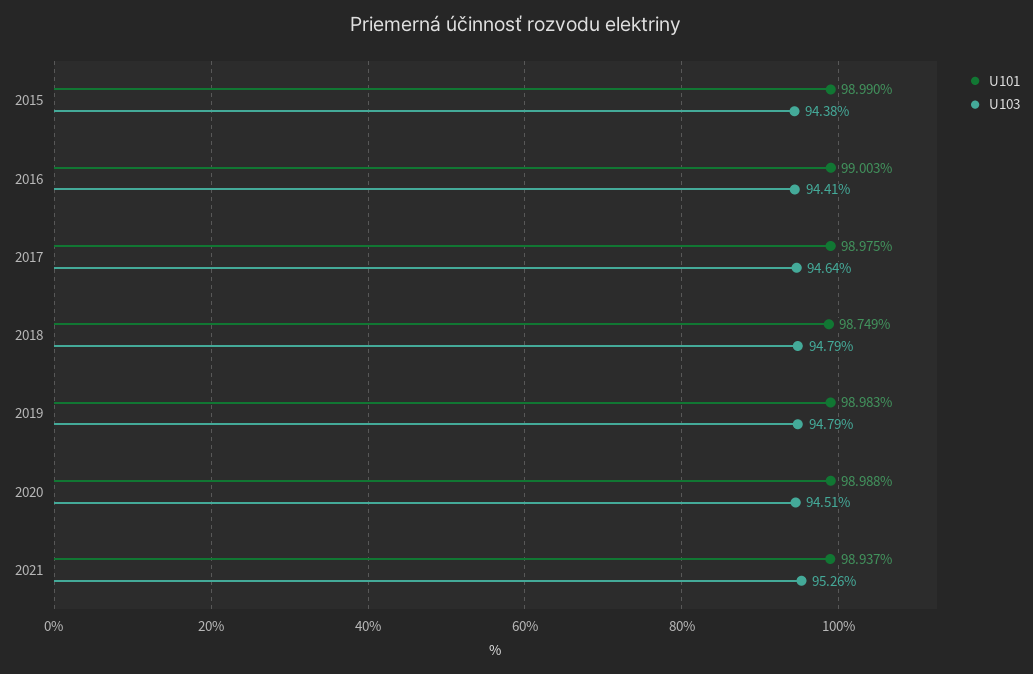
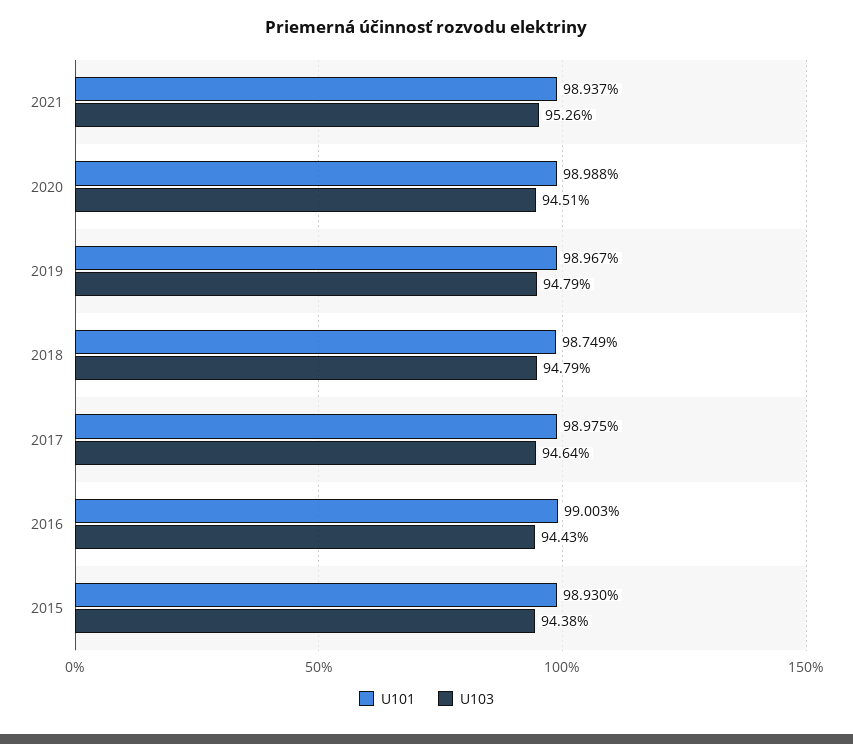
U101, 2015: 98.99 -> 98.93
U103, 2016: 94.41 -> 94.43
U101, 2019: 98.983 -> 98.967

